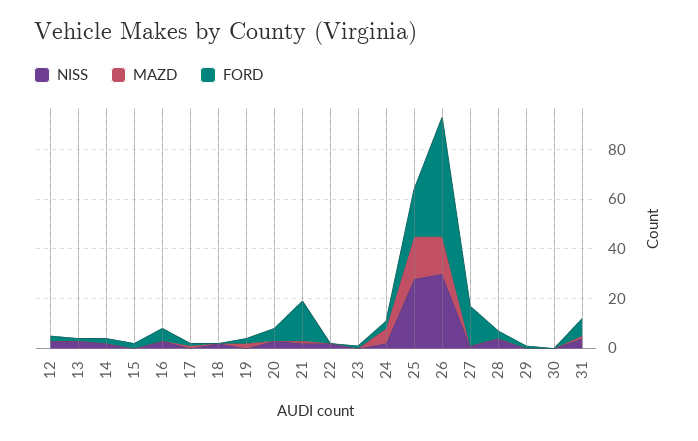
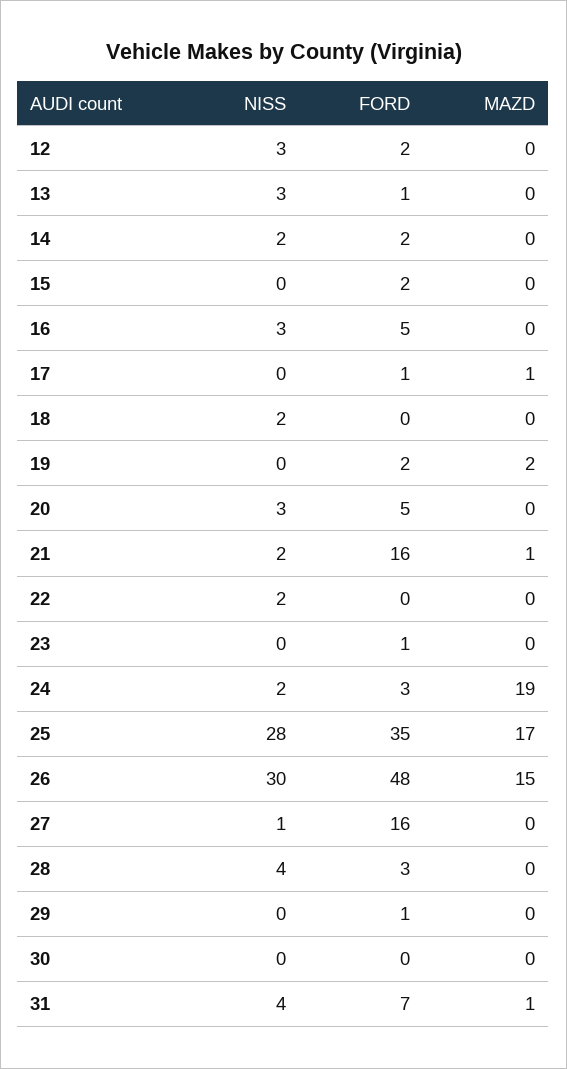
MAZD, 24: 5 -> 19
FORD, 25: 20 -> 35

